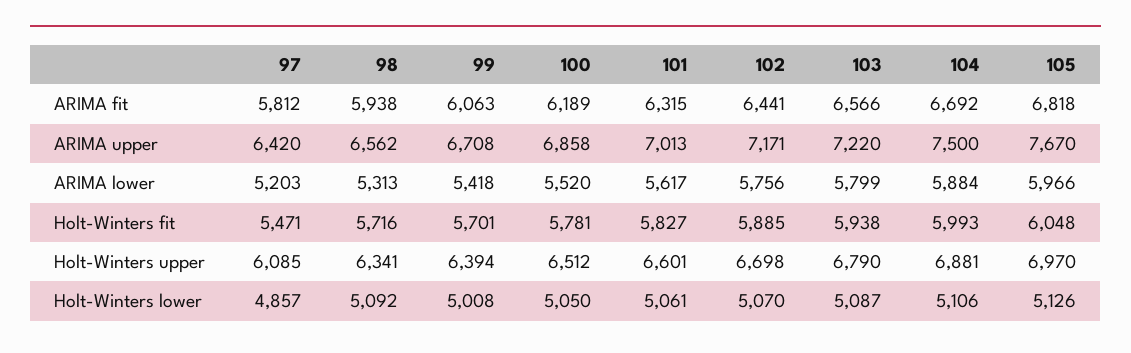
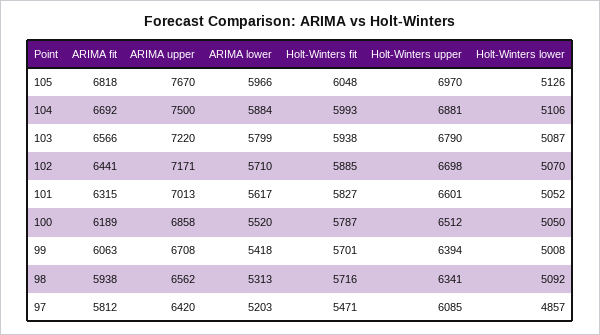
102, ARIMA lower: 5756 -> 5710
100, Holt-Winters fit: 5781 -> 5787
101, Holt-Winters lower: 5061 -> 5052

